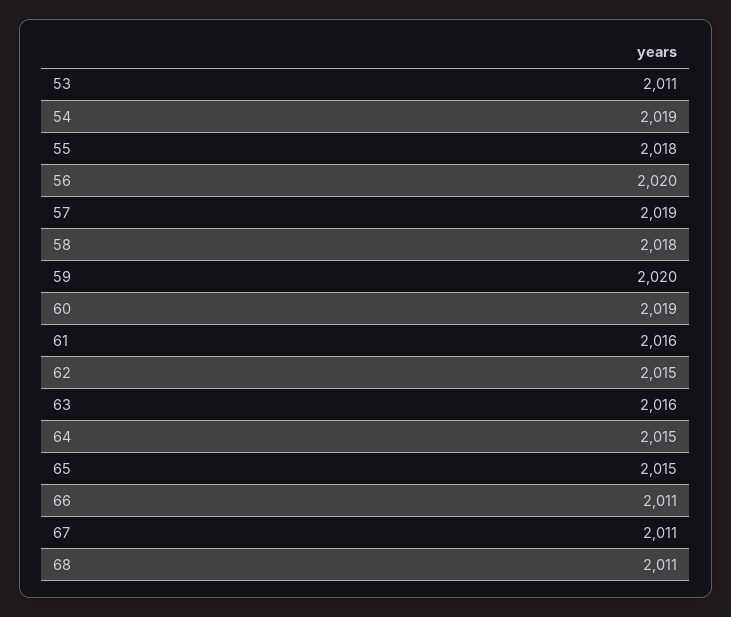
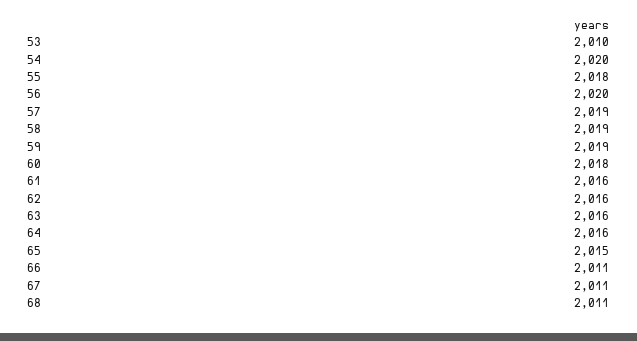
53: 2011 -> 2010
54: 2019 -> 2020
58: 2018 -> 2019
59: 2020 -> 2019
60: 2019 -> 2018
62: 2015 -> 2016
64: 2015 -> 2016

